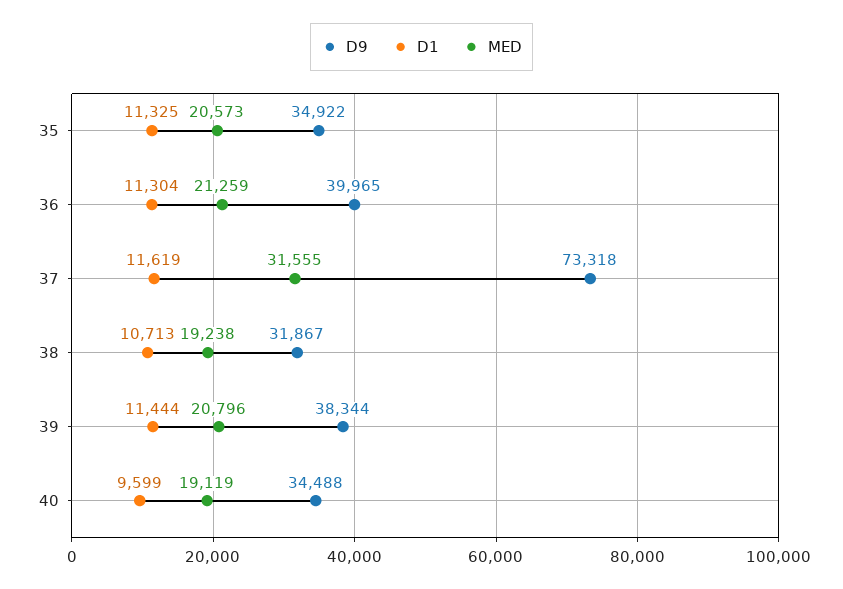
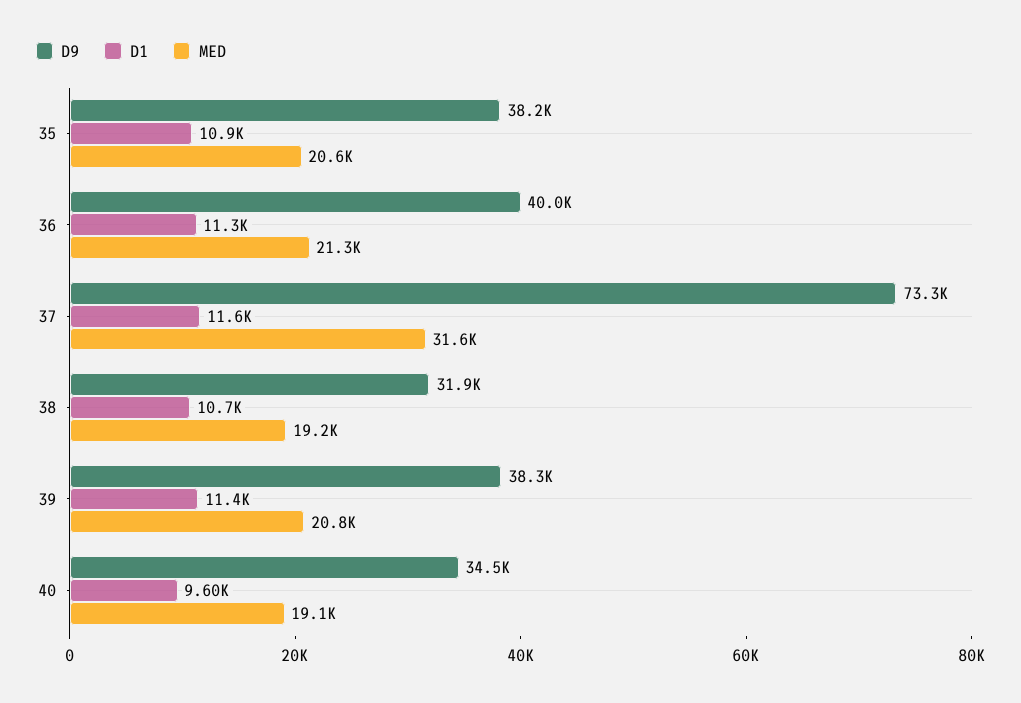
D9, 35: 34922 -> 38200
D1, 35: 11325 -> 10900

